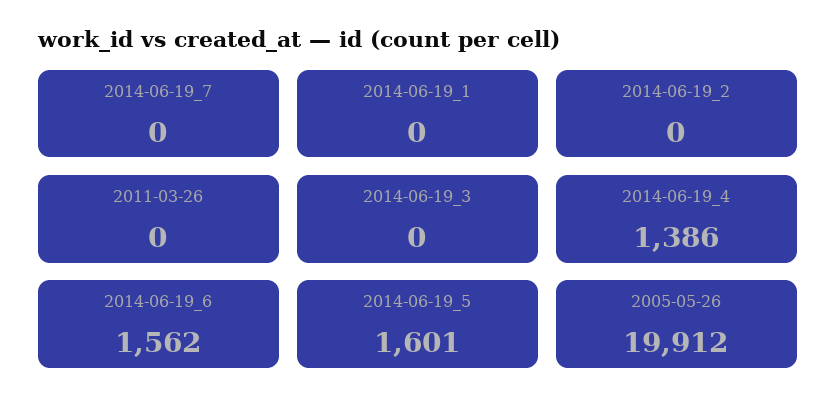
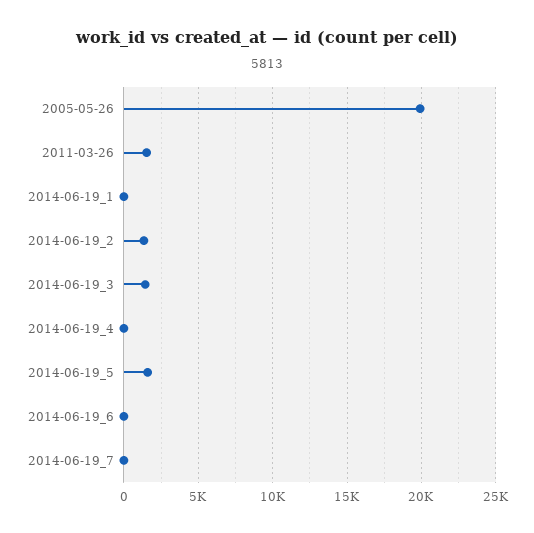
2014-06-19_2: 0 -> 1500
2011-03-26: 0 -> 1500
2014-06-19_3: 0 -> 1500
2014-06-19_4: 1386 -> 0
2014-06-19_6: 1562 -> 0

